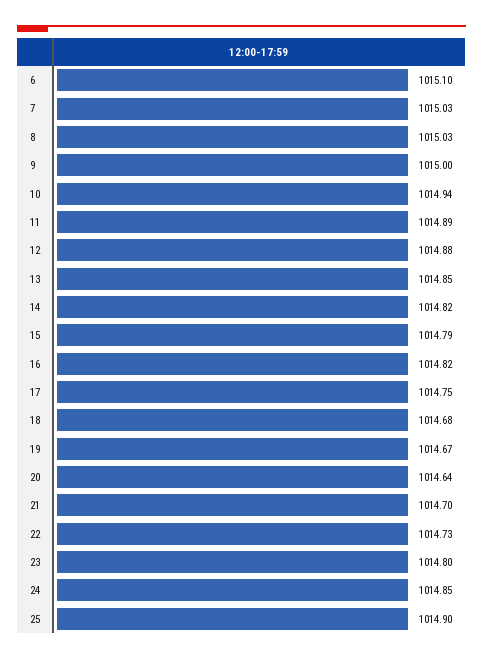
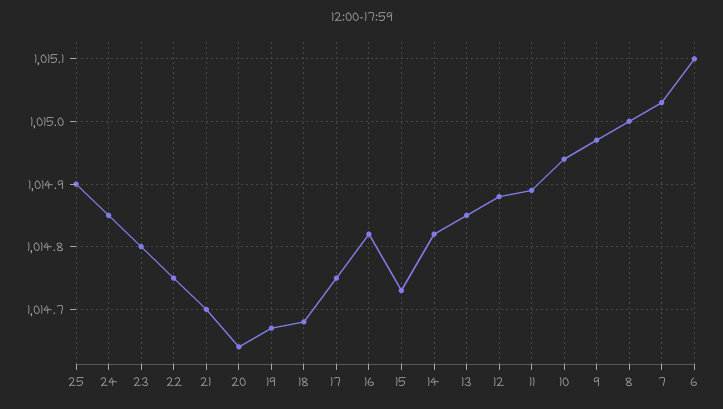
8: 1015.03 -> 1015
9: 1015 -> 1014.97
15: 1014.79 -> 1014.73
22: 1014.73 -> 1014.75

